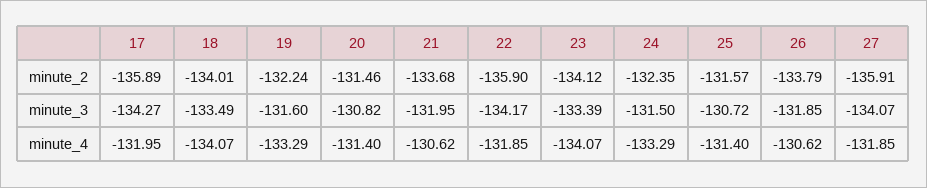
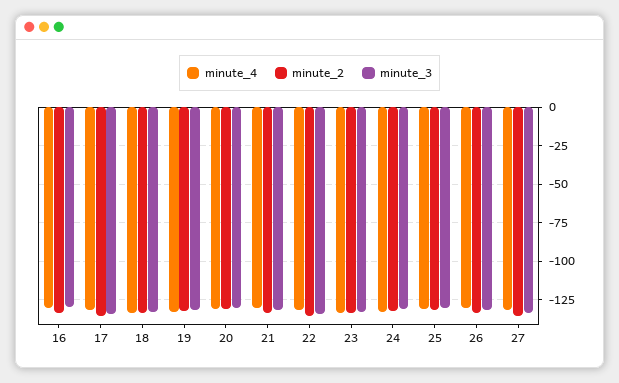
minute_4, 16: none -> -130
minute_2, 16: none -> -135
minute_3, 16: none -> -130

